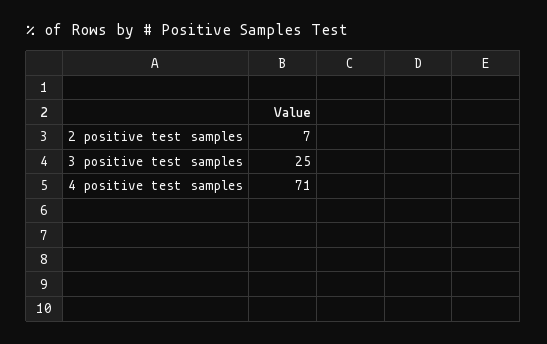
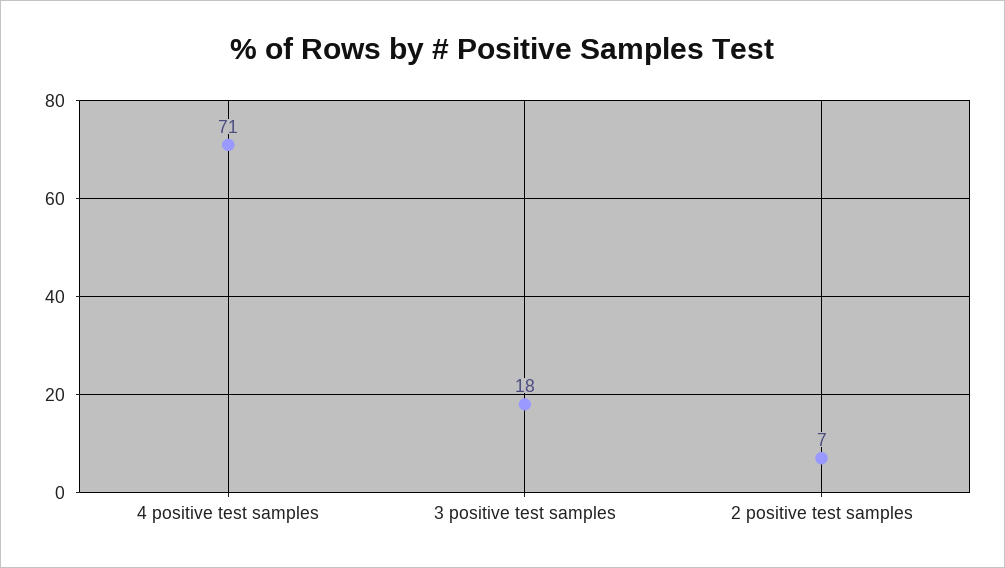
3 positive test samples: 25 -> 18

